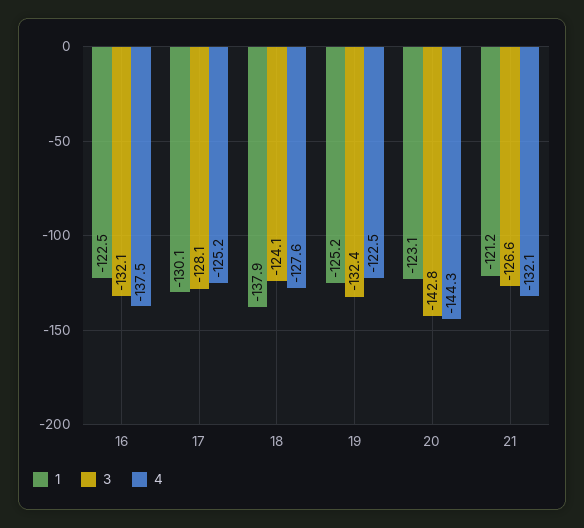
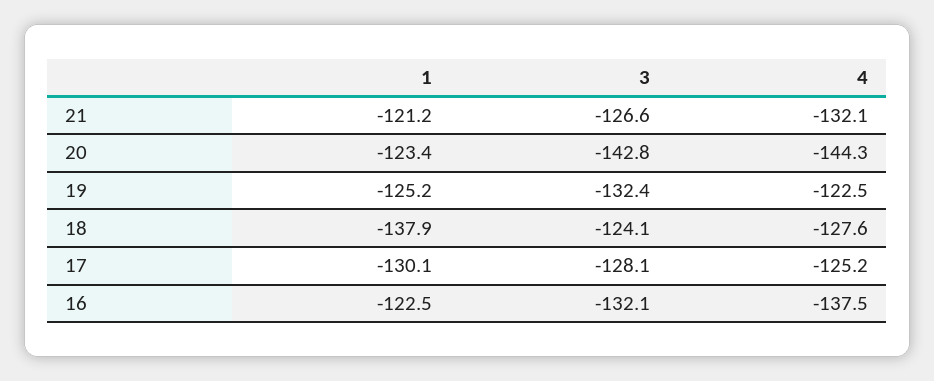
1, 20: -123.1 -> -123.4

